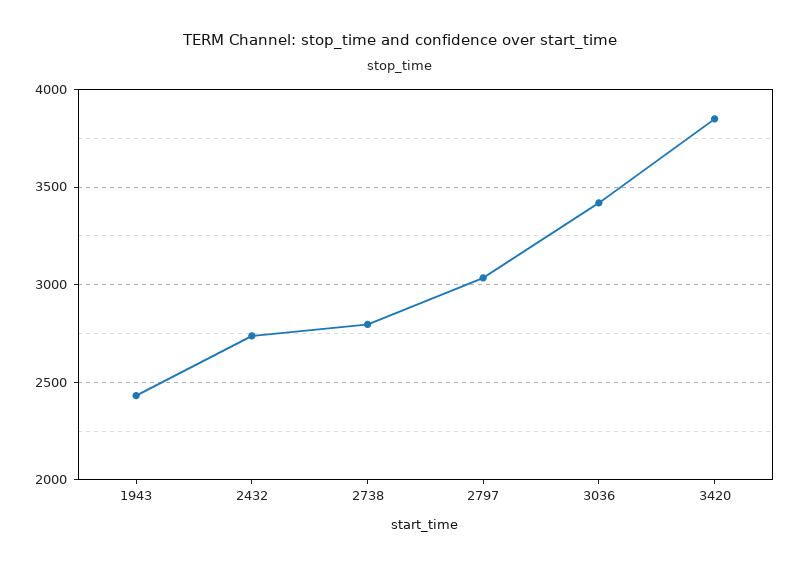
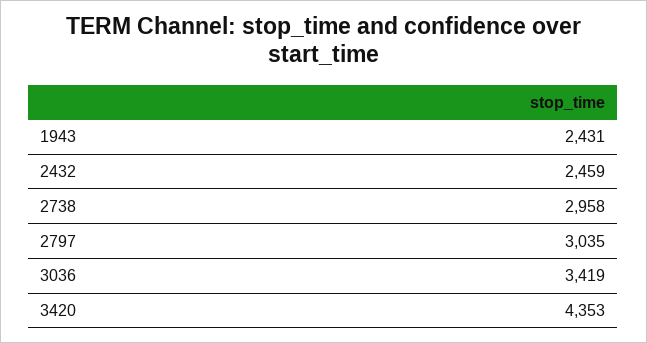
2432: 2750 -> 2459
2738: 2800 -> 2958
3420: 3850 -> 4353

